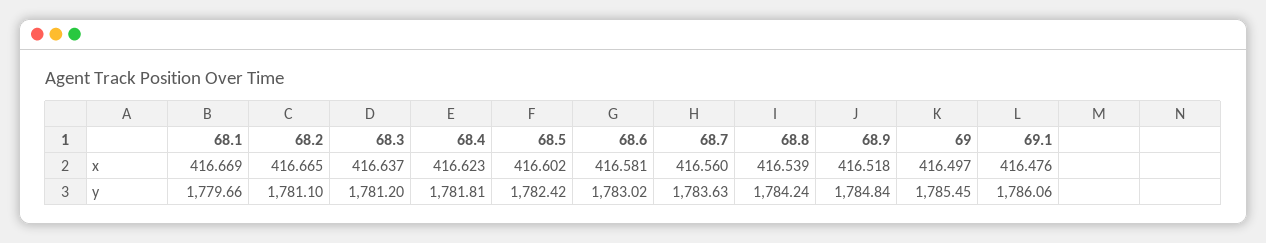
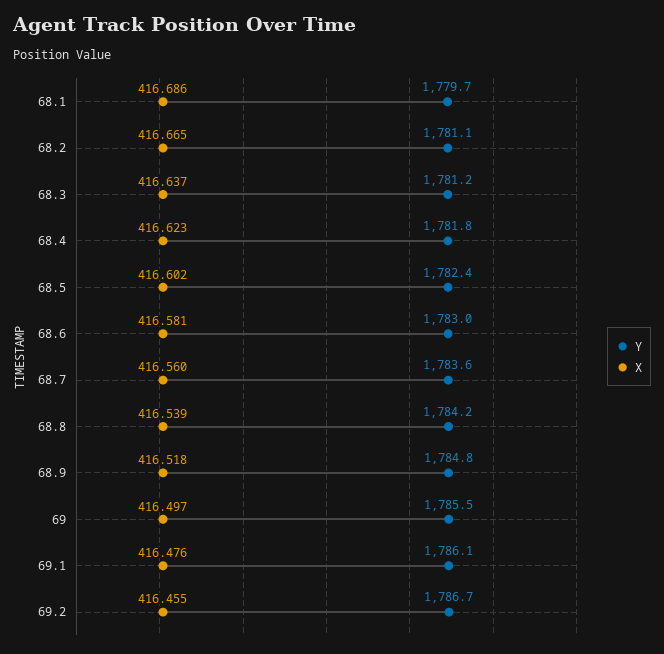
x, 68.1: 416.669 -> 416.686
y, 69.2: none -> 1786.7
x, 69.2: none -> 416.455

